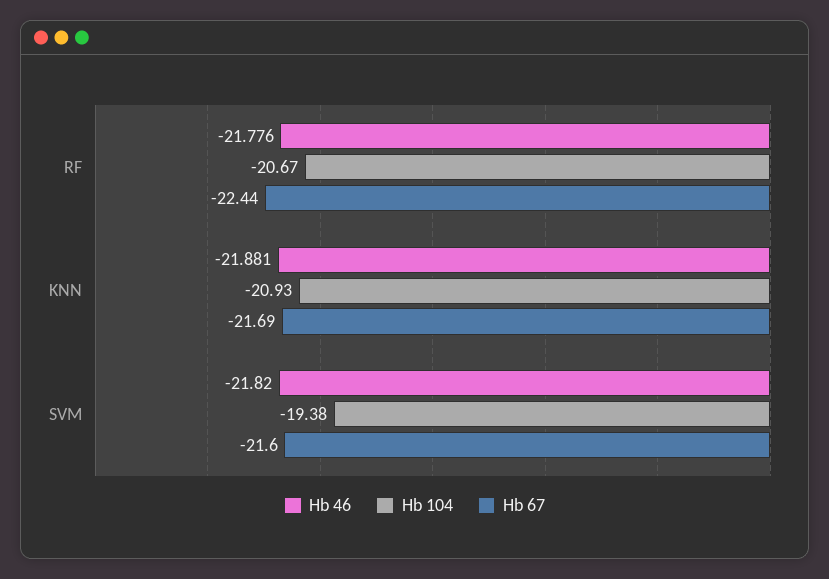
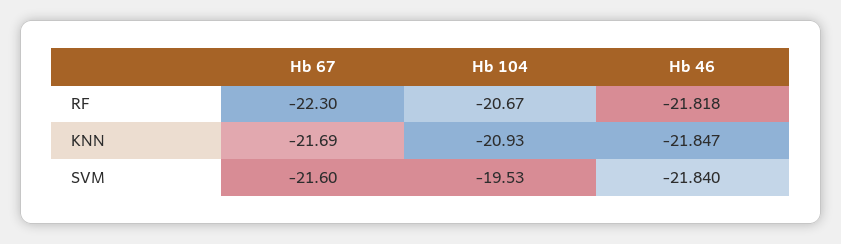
Hb 46, RF: -21.776 -> -21.818
Hb 67, RF: -22.44 -> -22.3
Hb 46, KNN: -21.881 -> -21.847
Hb 46, SVM: -21.82 -> -21.84
Hb 104, SVM: -19.38 -> -19.53

